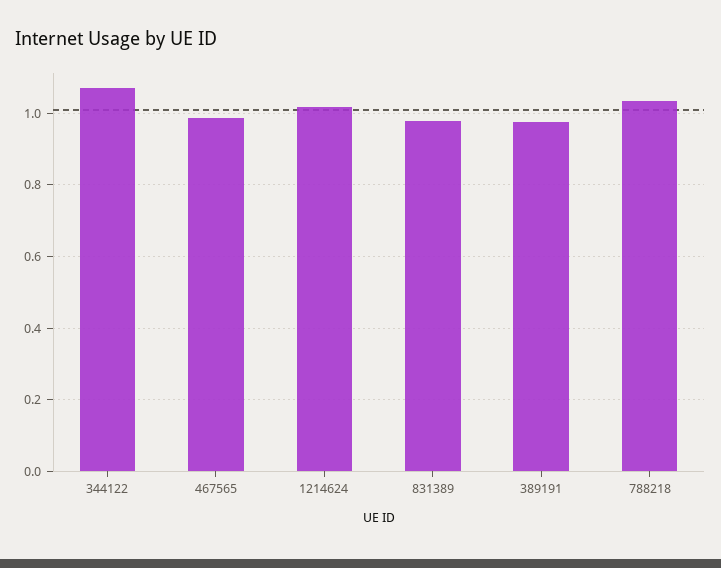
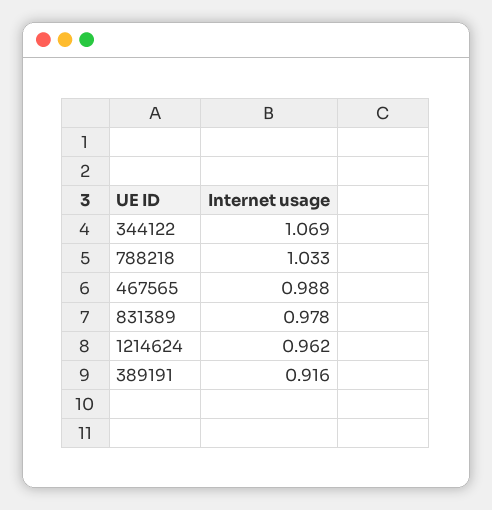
1214624: 1.02 -> 0.962
389191: 0.98 -> 0.916

